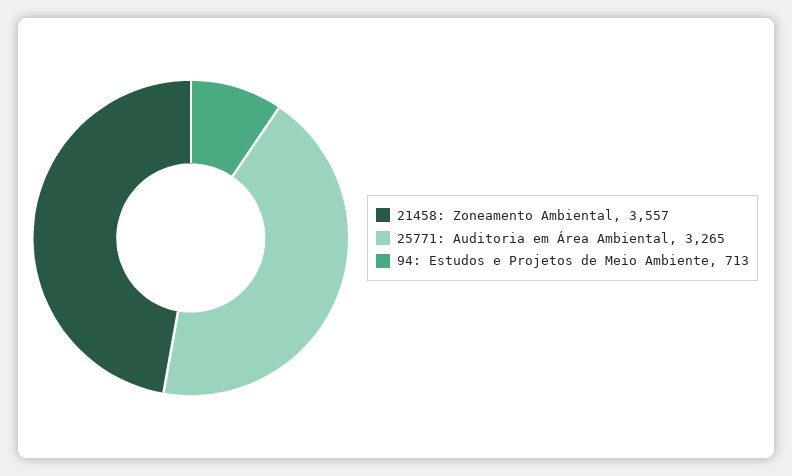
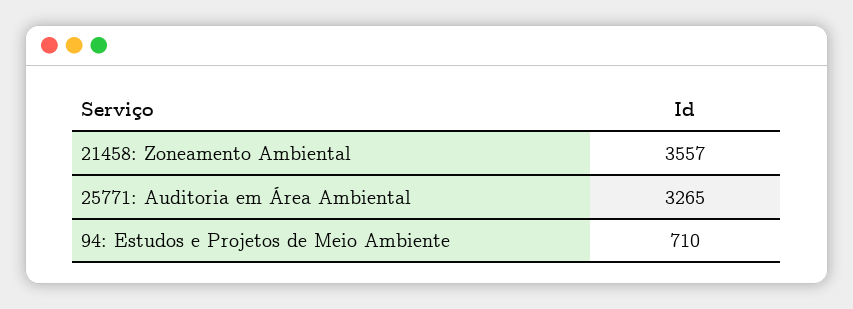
94: Estudos e Projetos de Meio Ambiente: 713 -> 710

